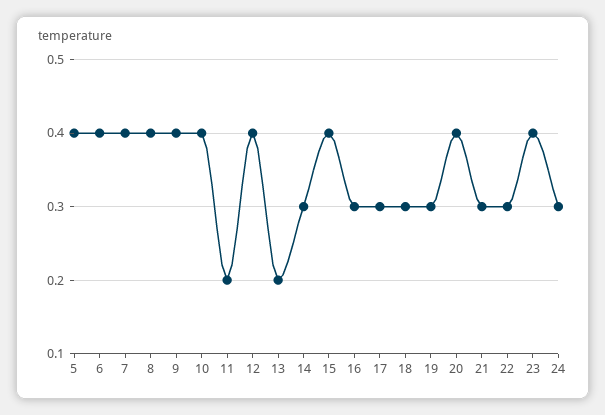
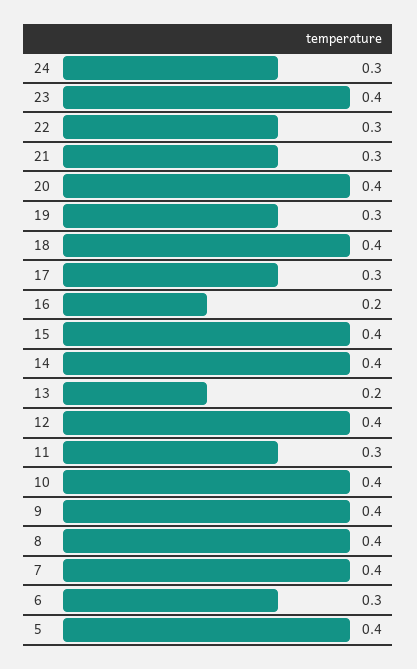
6: 0.4 -> 0.3
11: 0.2 -> 0.3
14: 0.3 -> 0.4
16: 0.3 -> 0.2
18: 0.3 -> 0.4

